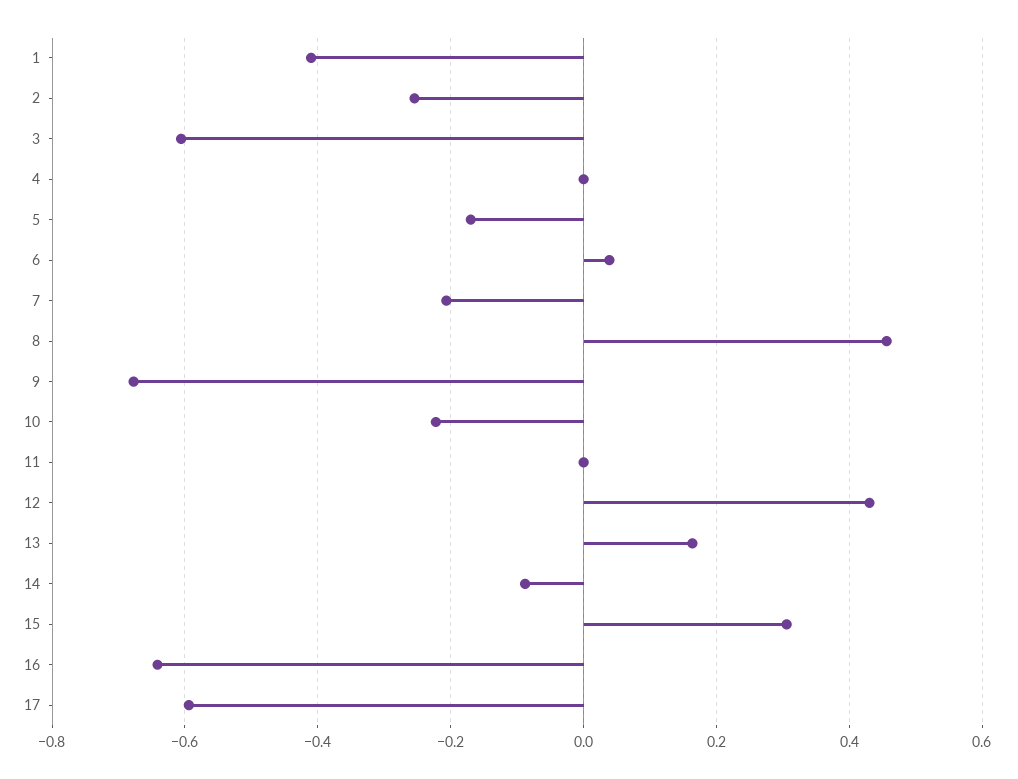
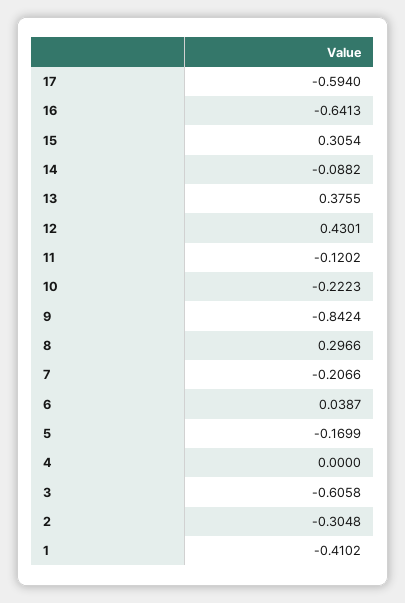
2: -0.26 -> -0.3048
8: 0.46 -> 0.2966
9: -0.68 -> -0.8424
11: 0 -> -0.1202
13: 0.16 -> 0.3755

